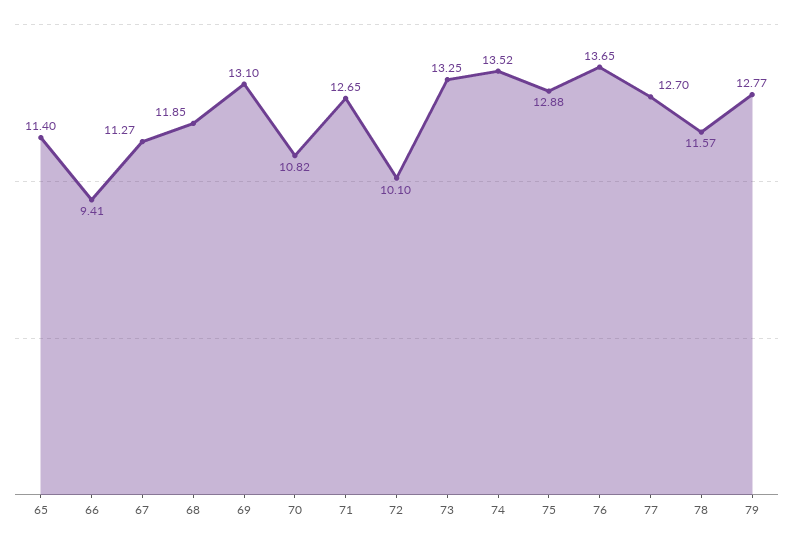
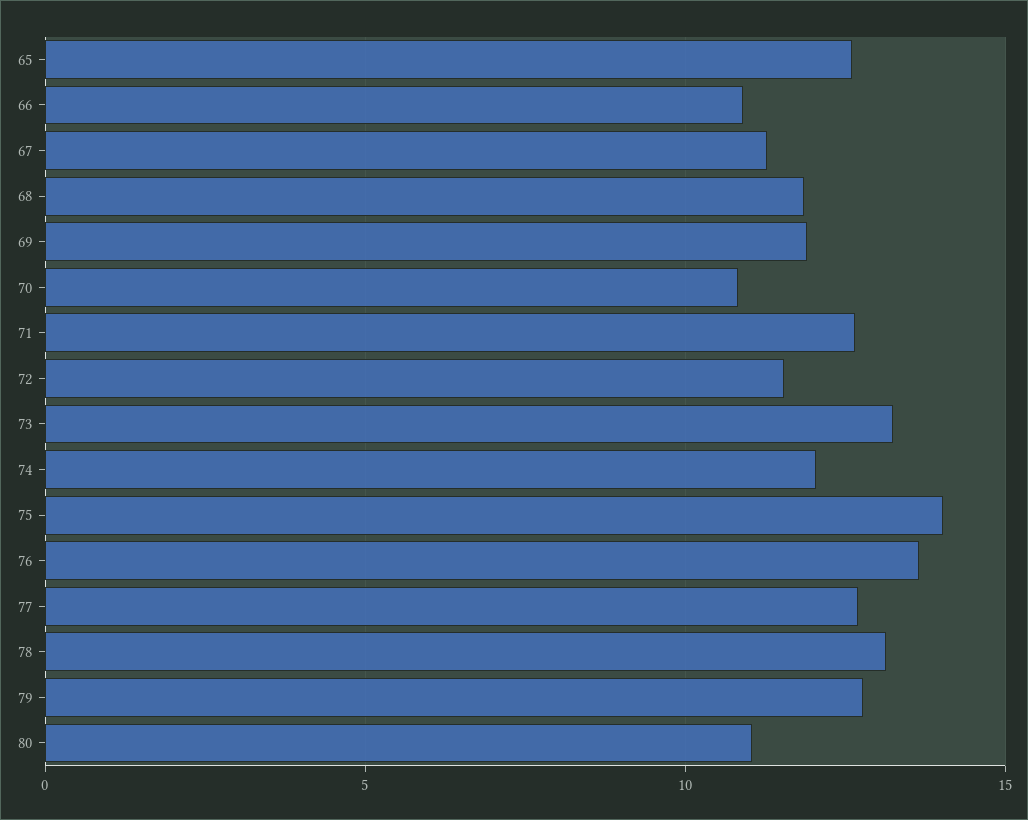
65: 11.4 -> 12.5
66: 9.41 -> 11
69: 13.1 -> 12
72: 10.1 -> 11.5
74: 13.52 -> 12
75: 12.88 -> 14
78: 11.57 -> 13
80: none -> 11

